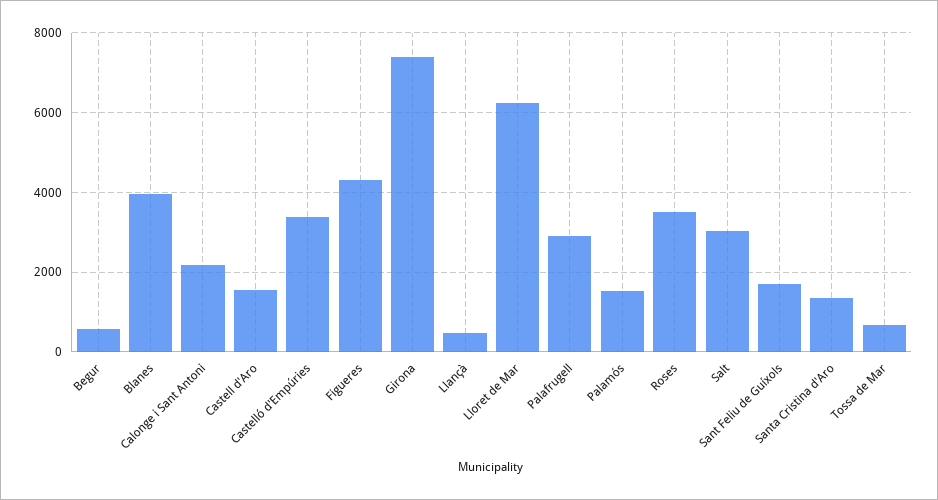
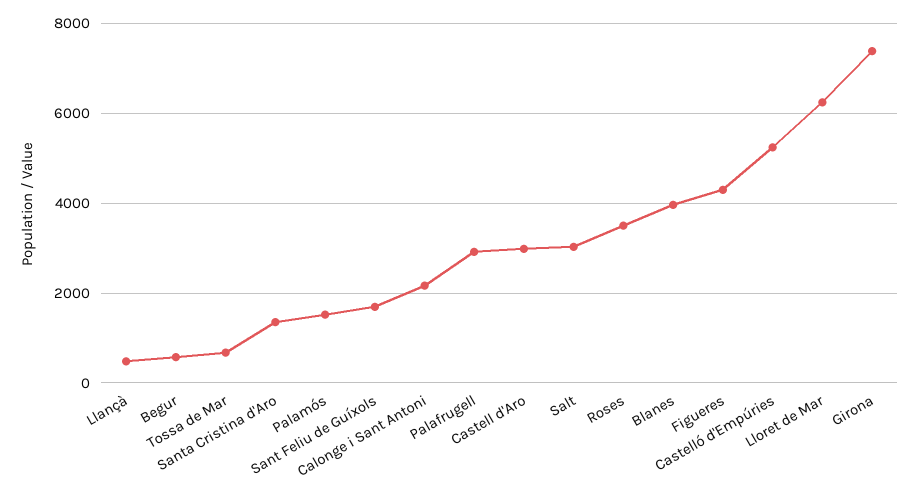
Castell d'Aro: 1600 -> 3000
Castelló d'Empúries: 3400 -> 5200

